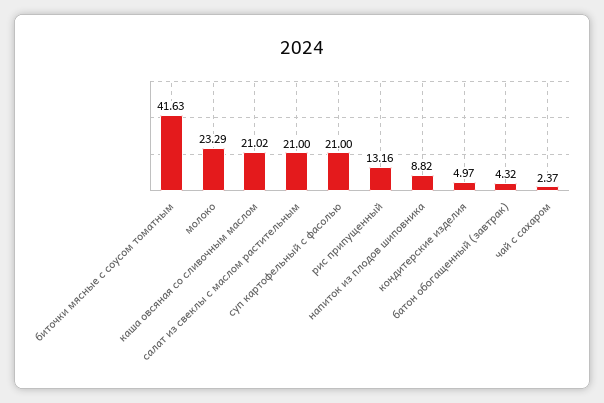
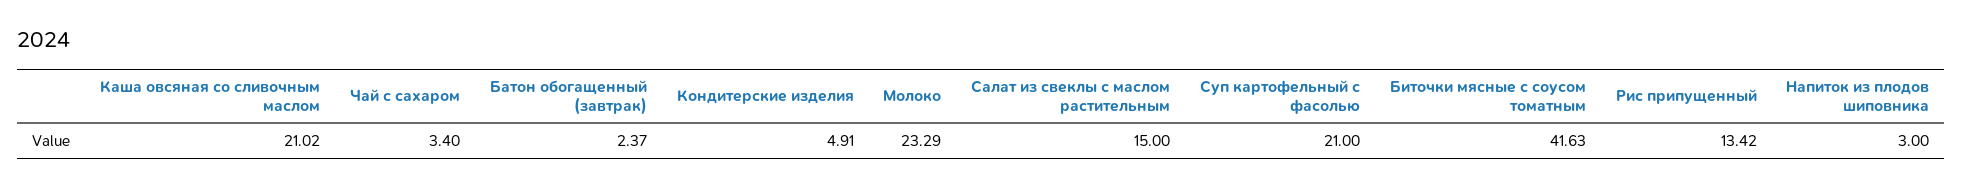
салат из свеклы с маслом растительным: 21 -> 15
рис припущенный: 13.16 -> 13.42
напиток из плодов шиповника: 8.82 -> 3
кондитерские изделия: 4.97 -> 4.91
батон обогащенный (завтрак): 4.32 -> 2.37
чай с сахаром: 2.37 -> 3.4

